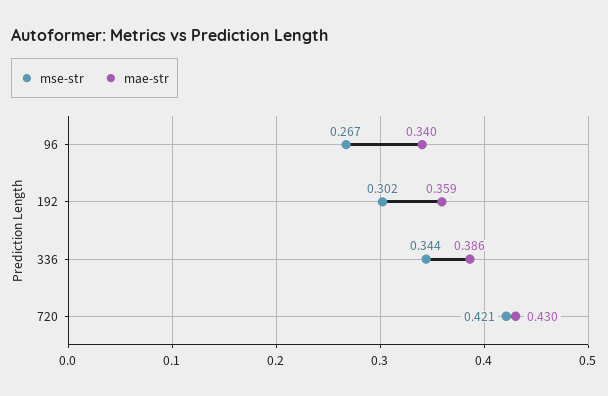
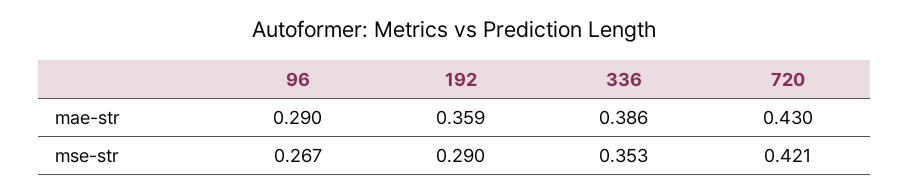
mae-str, 96: 0.34 -> 0.29
mse-str, 192: 0.302 -> 0.29
mse-str, 336: 0.344 -> 0.353

